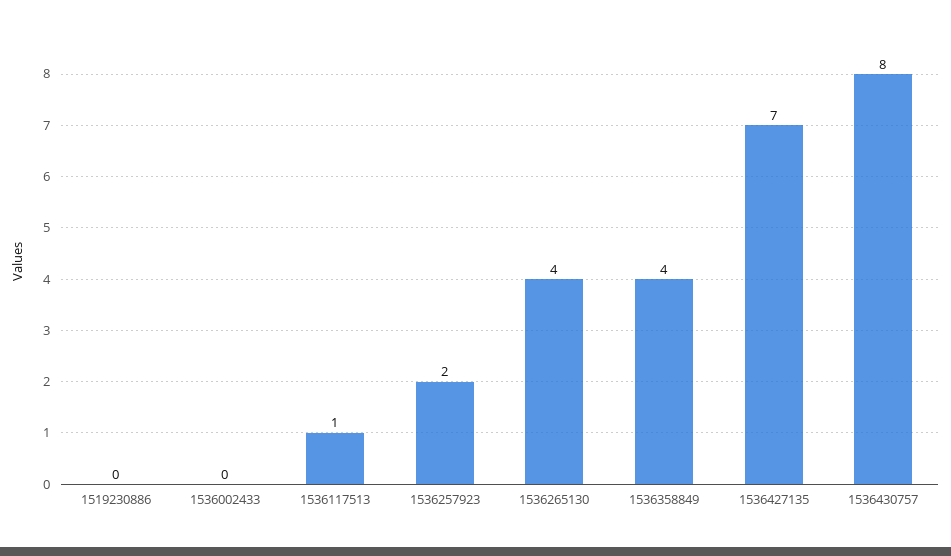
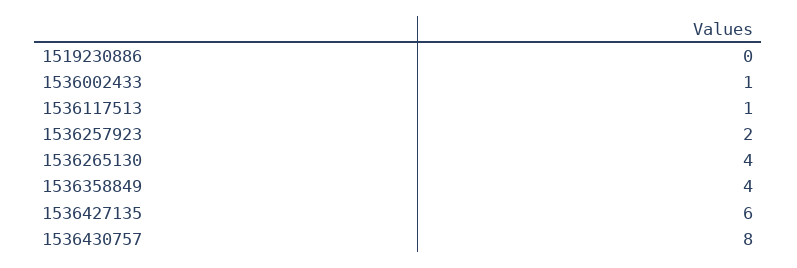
1536002433: 0 -> 1
1536427135: 7 -> 6

